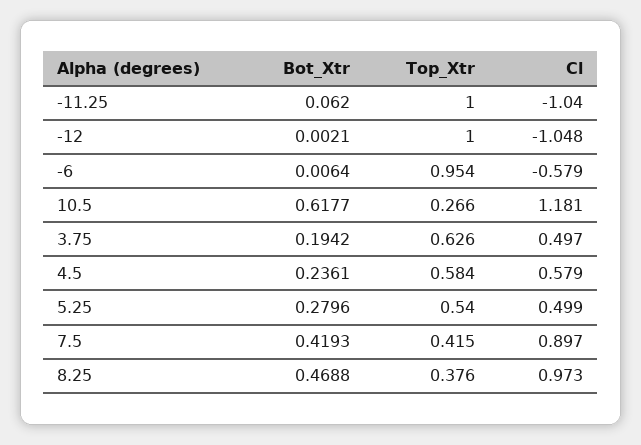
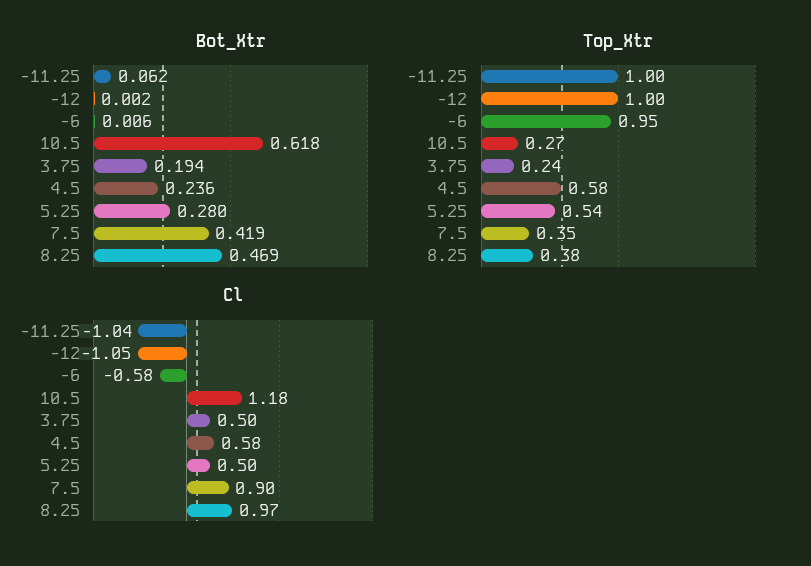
Top_Xtr, 3.75: 0.626 -> 0.24
Top_Xtr, 7.5: 0.415 -> 0.35

